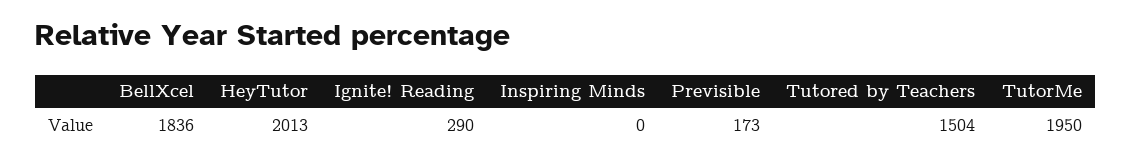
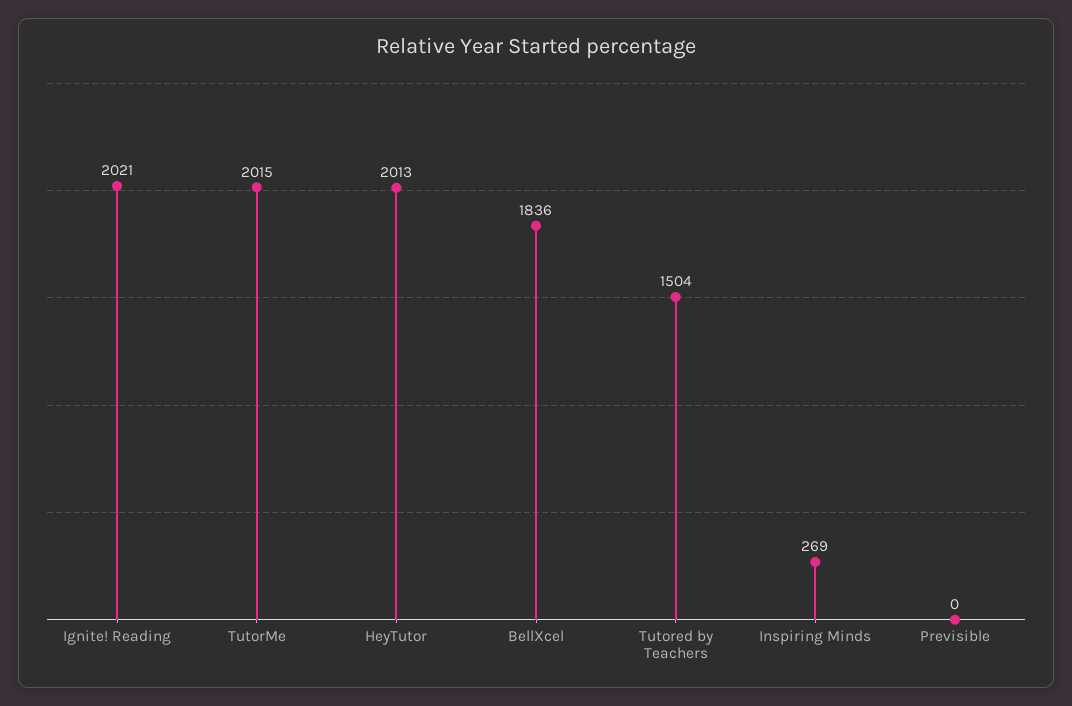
Ignite! Reading: 290 -> 2021
Inspiring Minds: 0 -> 269
Previsible: 173 -> 0
TutorMe: 1950 -> 2015

